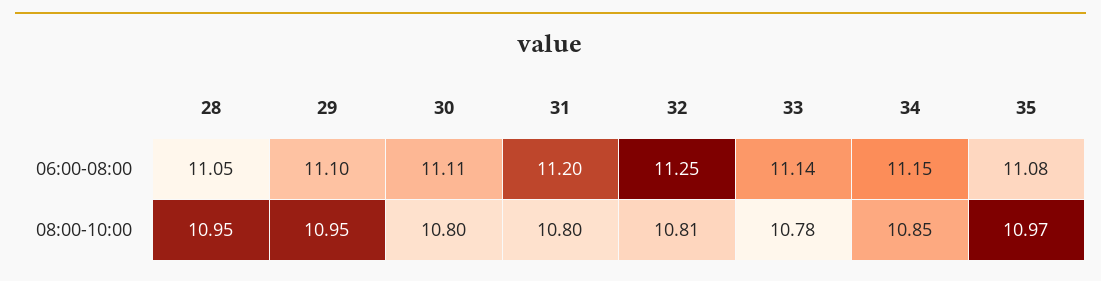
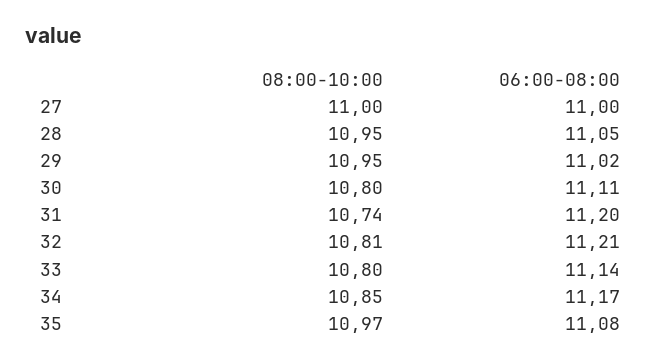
29, 06:00-08:00: 11.1 -> 11.02
32, 06:00-08:00: 11.25 -> 11.21
34, 06:00-08:00: 11.15 -> 11.17
31, 08:00-10:00: 10.8 -> 10.74
33, 08:00-10:00: 10.78 -> 10.8
27, 08:00-10:00: none -> 11
27, 06:00-08:00: none -> 11

